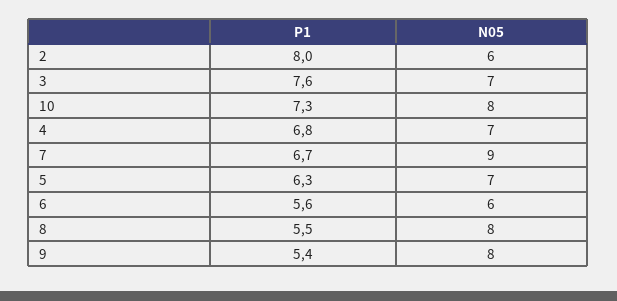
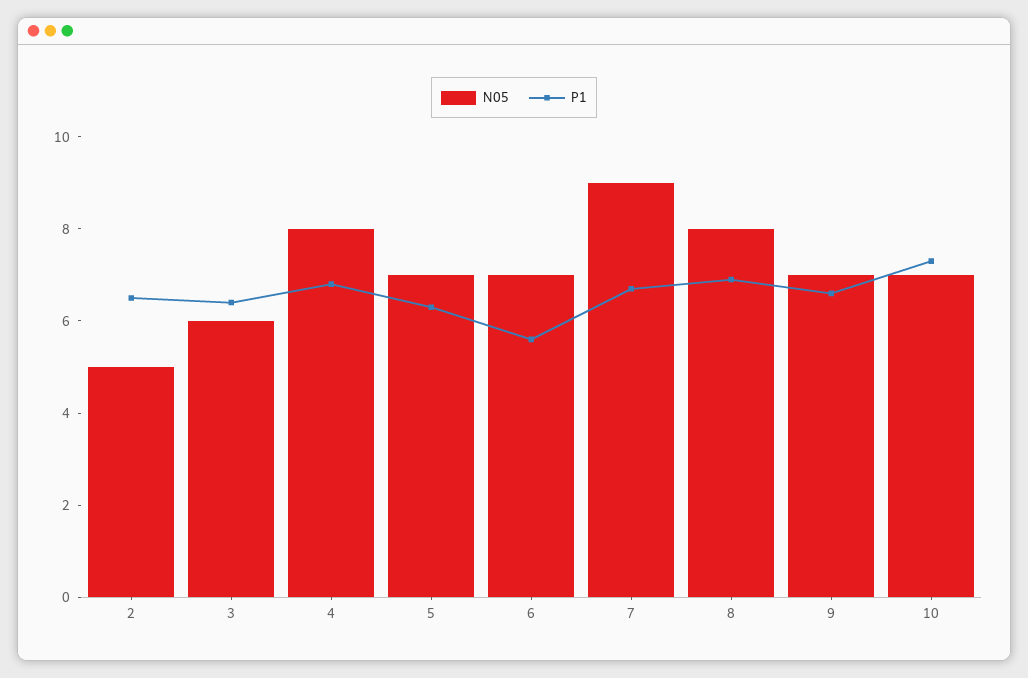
P1, 2: 8 -> 6.5
N05, 2: 6 -> 5
P1, 3: 7.6 -> 6.5
N05, 3: 7 -> 6
N05, 10: 8 -> 7
N05, 4: 7 -> 8
N05, 6: 6 -> 7
P1, 8: 5.5 -> 7
P1, 9: 5.4 -> 6.5
N05, 9: 8 -> 7

